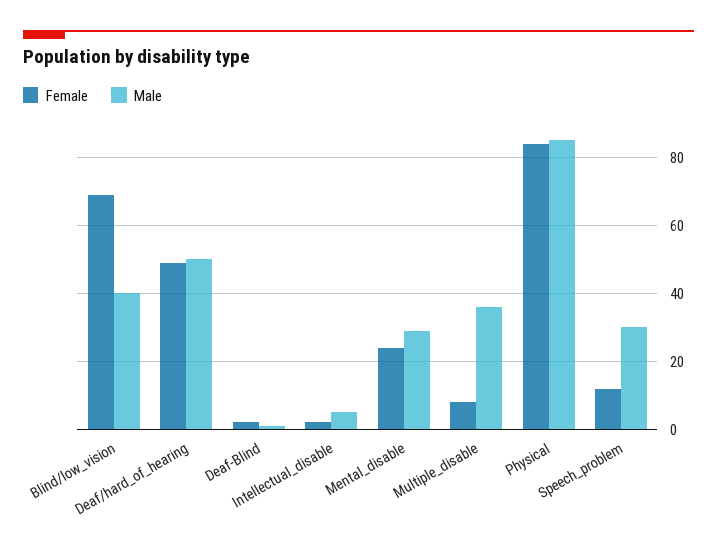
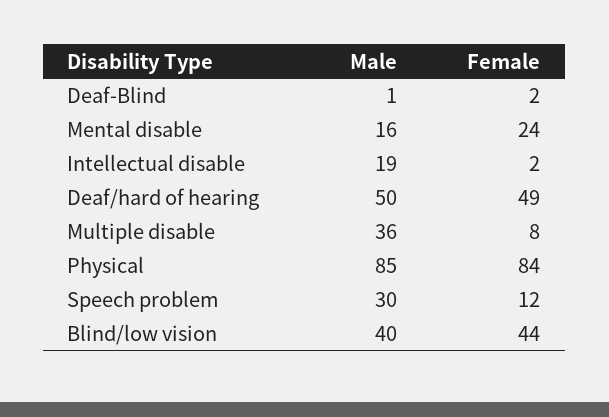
Female, Blind/low_vision: 70 -> 44
Male, Intellectual_disable: 5 -> 19
Male, Mental_disable: 30 -> 16

